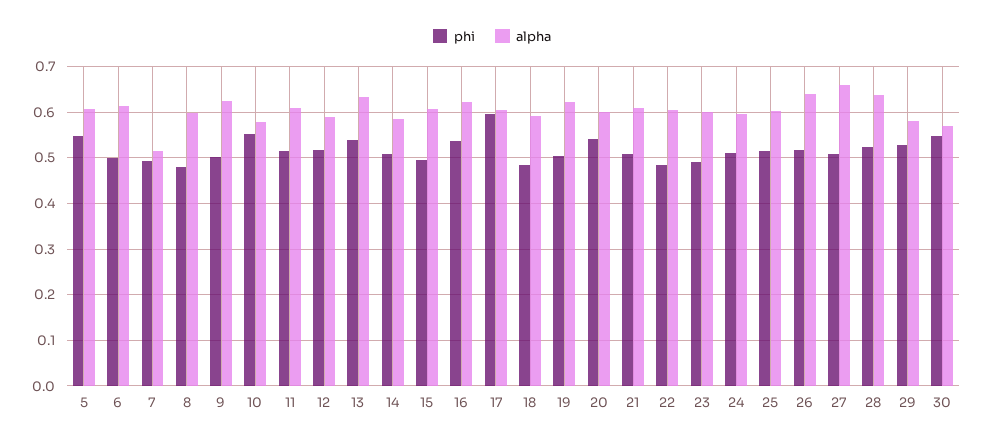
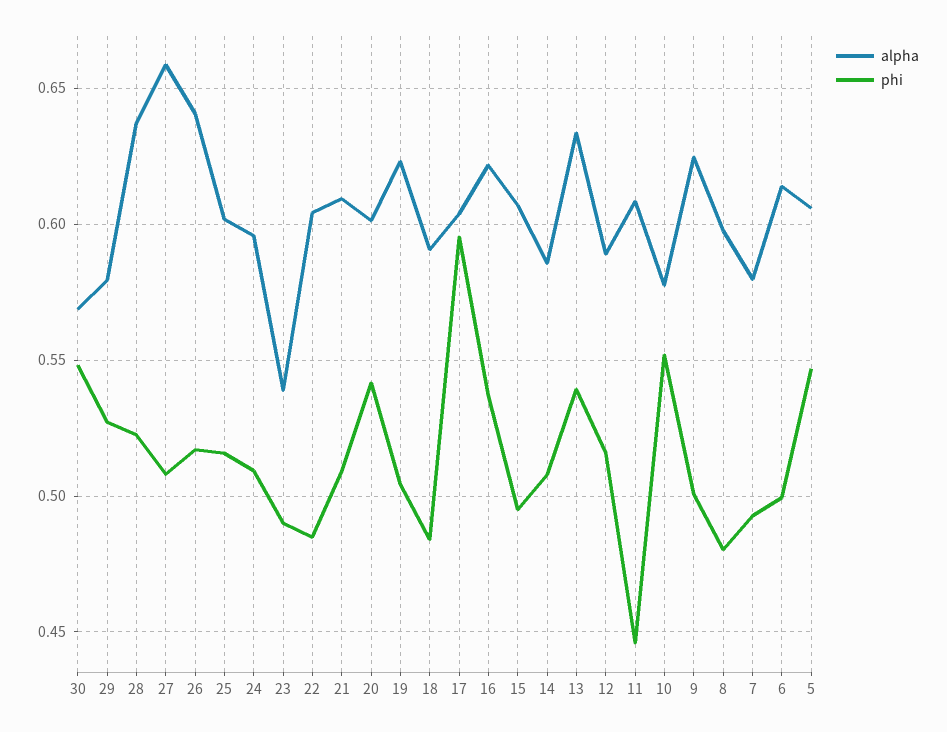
alpha, 7: 0.52 -> 0.58
phi, 11: 0.52 -> 0.445
alpha, 23: 0.6 -> 0.54

